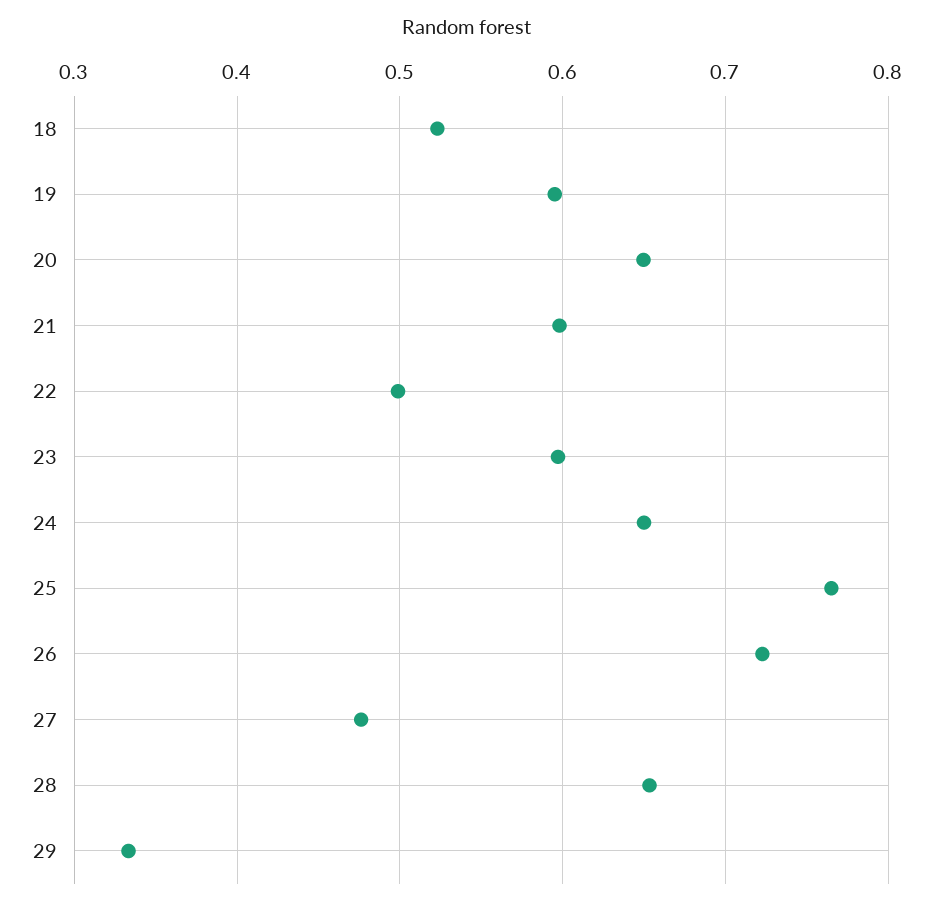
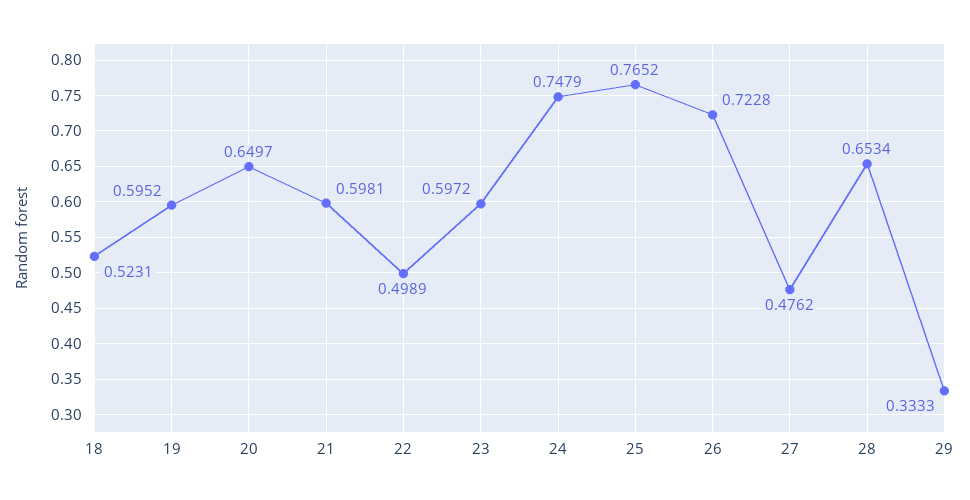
24: 0.65 -> 0.7479

